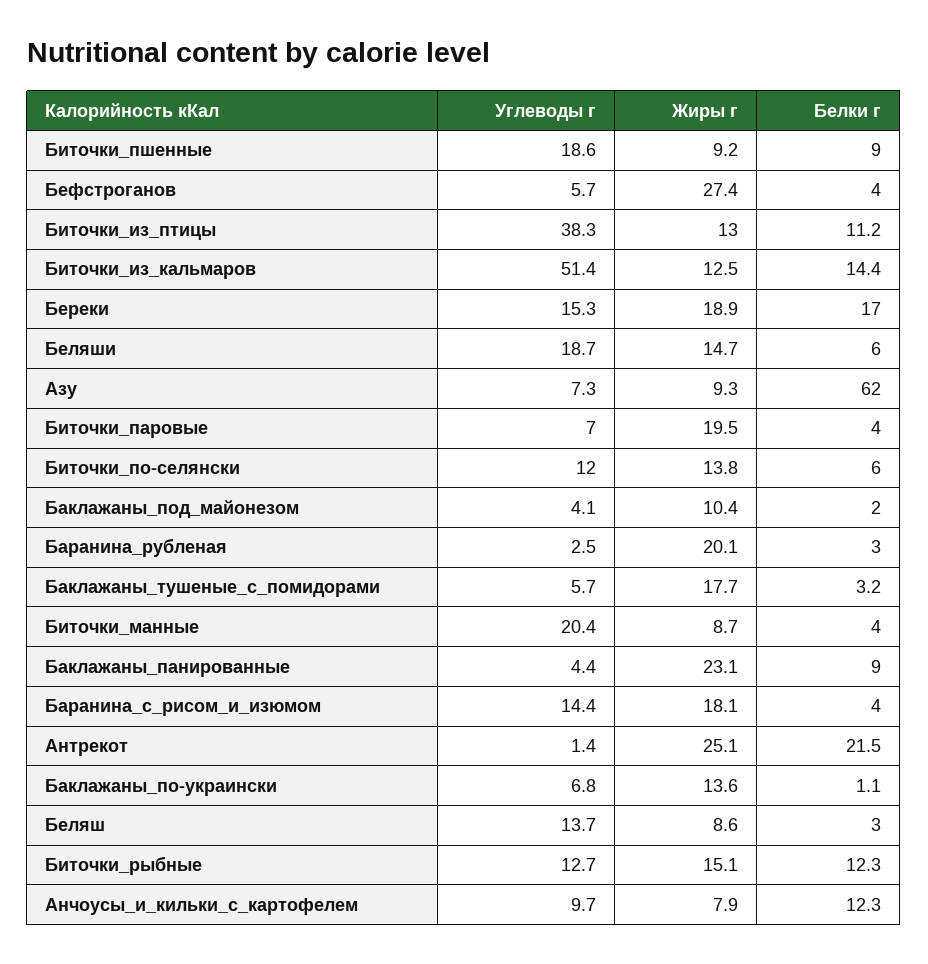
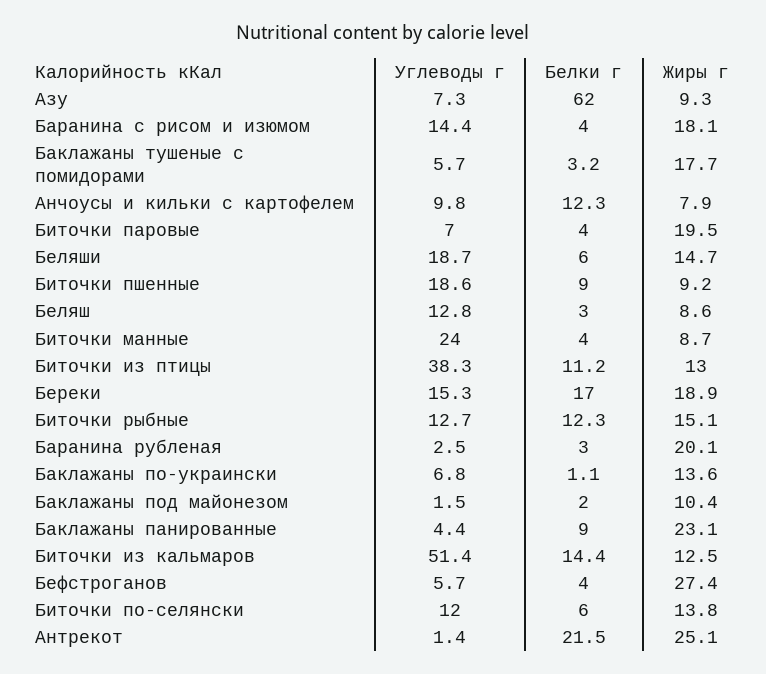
Углеводы г, Баклажаны_под_майонезом: 4.1 -> 1.5
Углеводы г, Биточки_манные: 20.4 -> 24
Углеводы г, Беляш: 13.7 -> 12.8
Углеводы г, Анчоусы_и_кильки_с_картофелем: 9.7 -> 9.8

